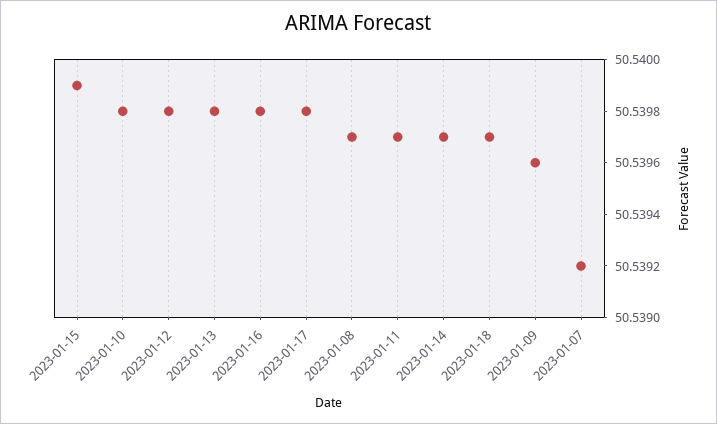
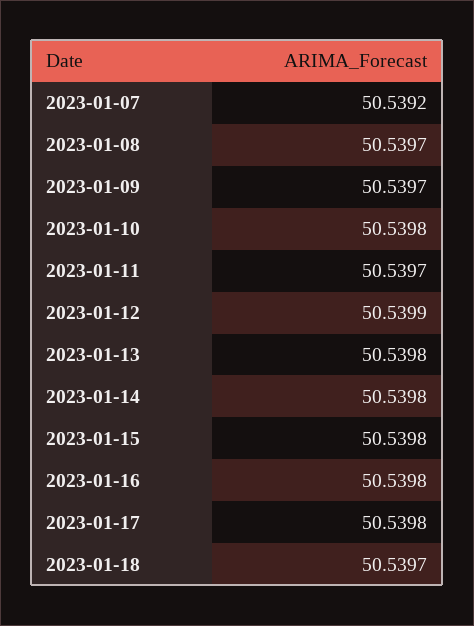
2023-01-15: 50.5399 -> 50.5398
2023-01-12: 50.5398 -> 50.5399
2023-01-14: 50.5397 -> 50.5398
2023-01-09: 50.5396 -> 50.5397

